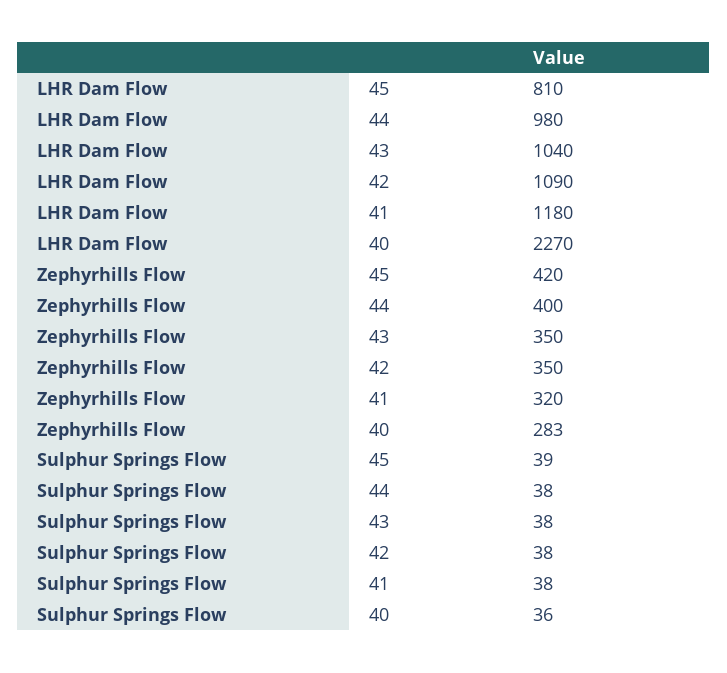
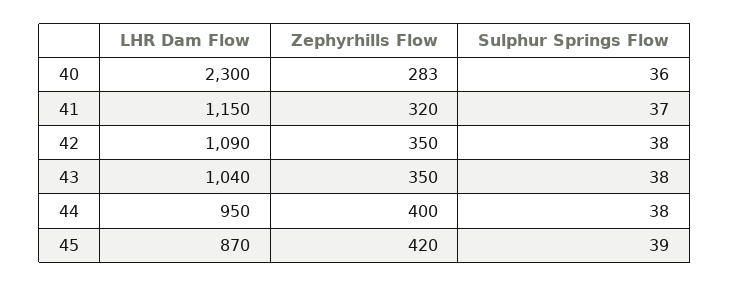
LHR Dam Flow, 45: 810 -> 870
LHR Dam Flow, 44: 980 -> 950
LHR Dam Flow, 41: 1180 -> 1150
LHR Dam Flow, 40: 2270 -> 2300
Sulphur Springs Flow, 41: 38 -> 37

